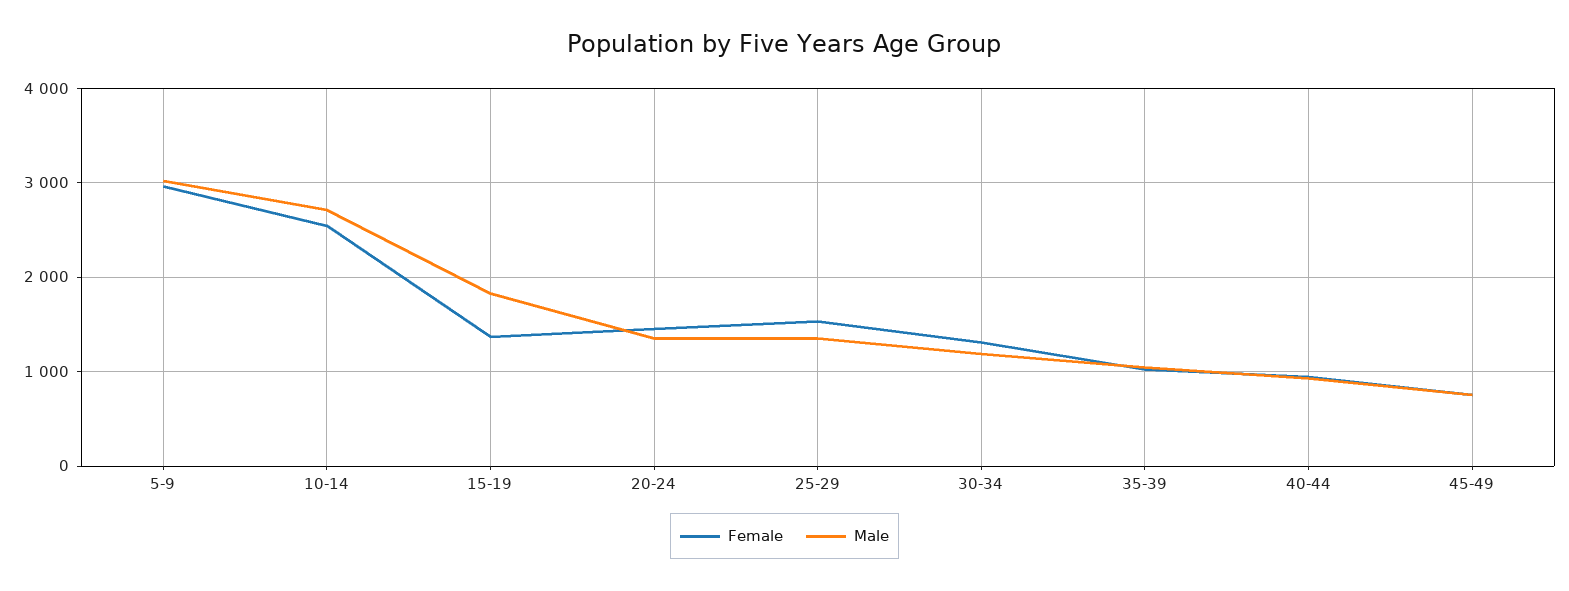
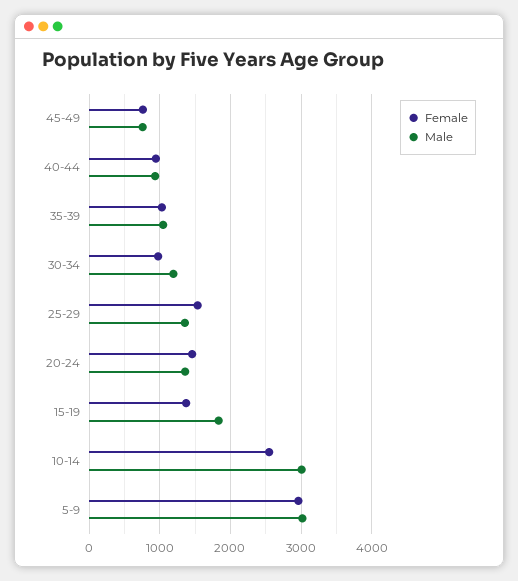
Male, 10-14: 2700 -> 3000
Female, 30-34: 1300 -> 1000

